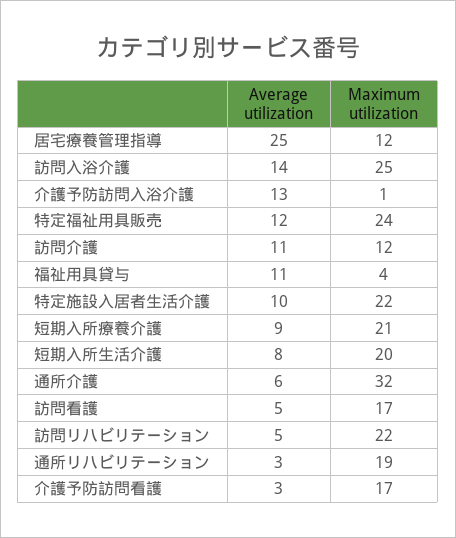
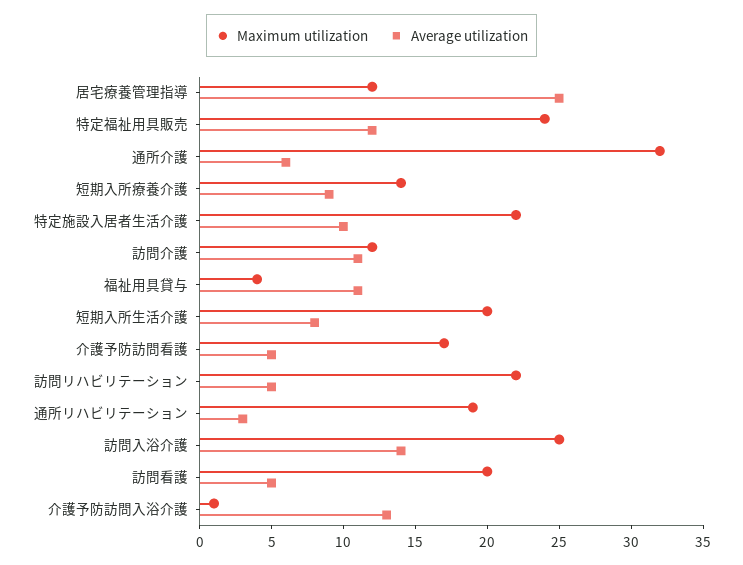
Maximum utilization, 短期入所療養介護: 21 -> 14
Maximum utilization, 訪問看護: 17 -> 20
Average utilization, 介護予防訪問看護: 3 -> 5

